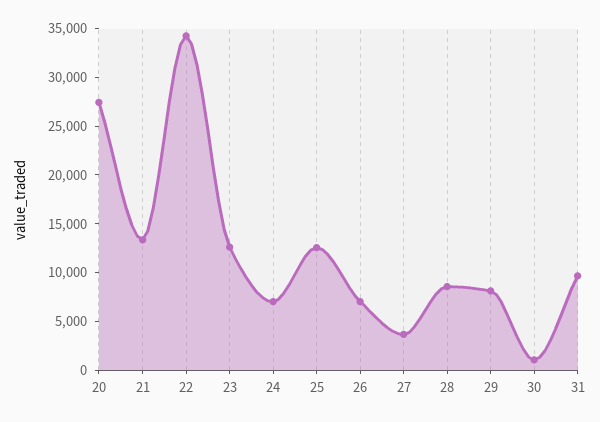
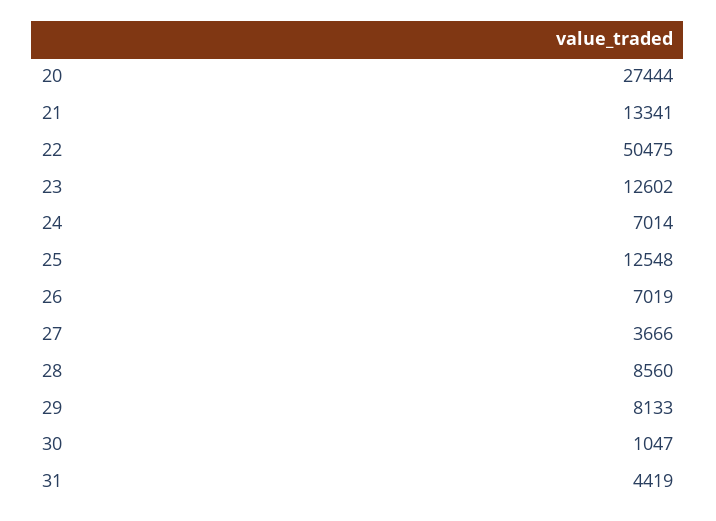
22: 34000 -> 50475
31: 10000 -> 4419

